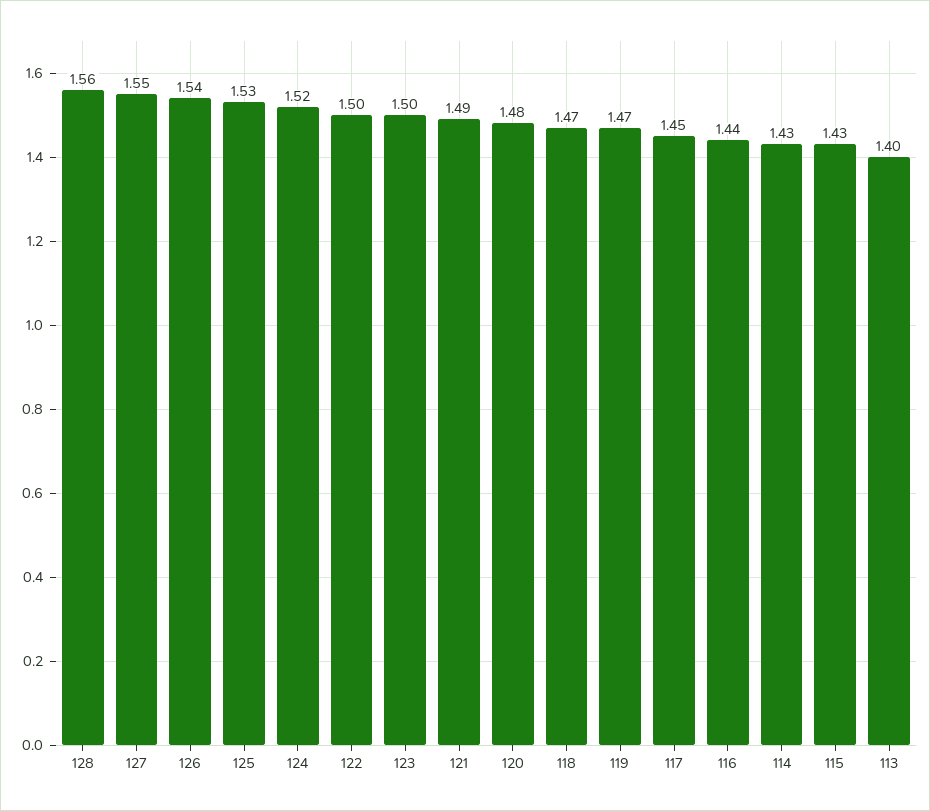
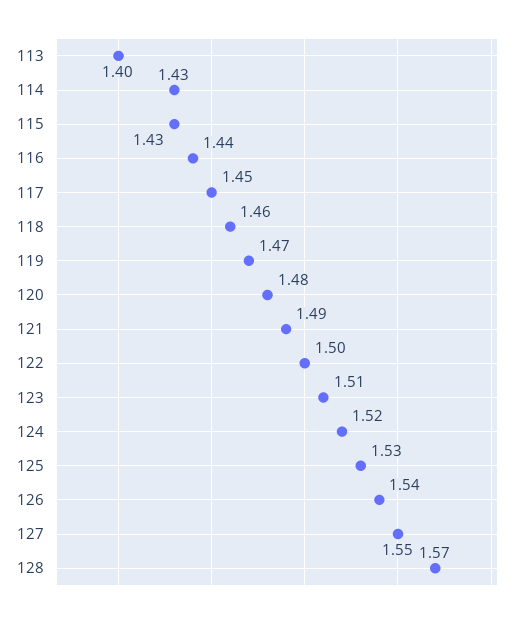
128: 1.56 -> 1.57
123: 1.5 -> 1.51
118: 1.47 -> 1.46

